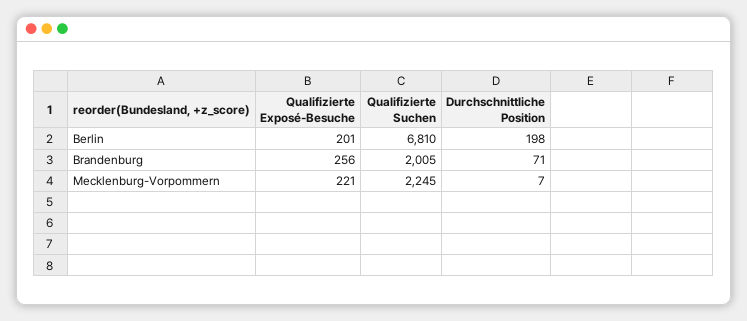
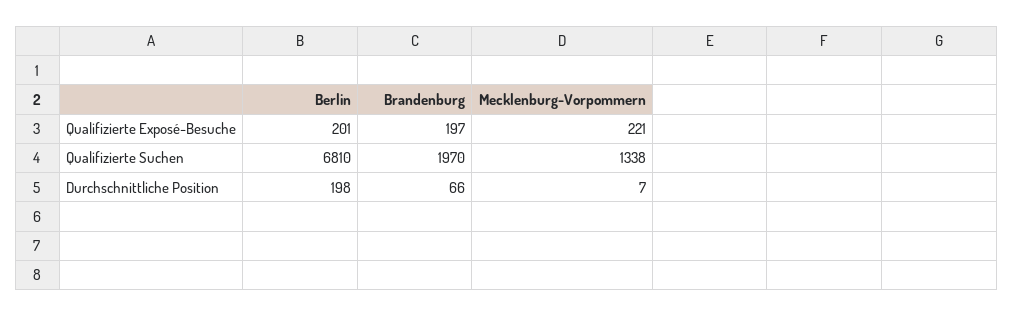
Qualifizierte Exposé-Besuche, Brandenburg: 256 -> 197
Qualifizierte Suchen, Brandenburg: 2005 -> 1970
Durchschnittliche Position, Brandenburg: 71 -> 66
Qualifizierte Suchen, Mecklenburg-Vorpommern: 2245 -> 1338

